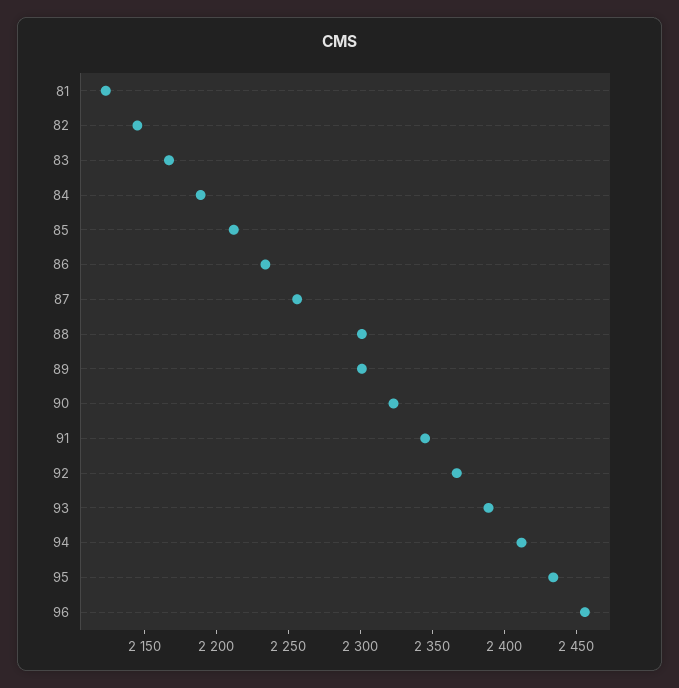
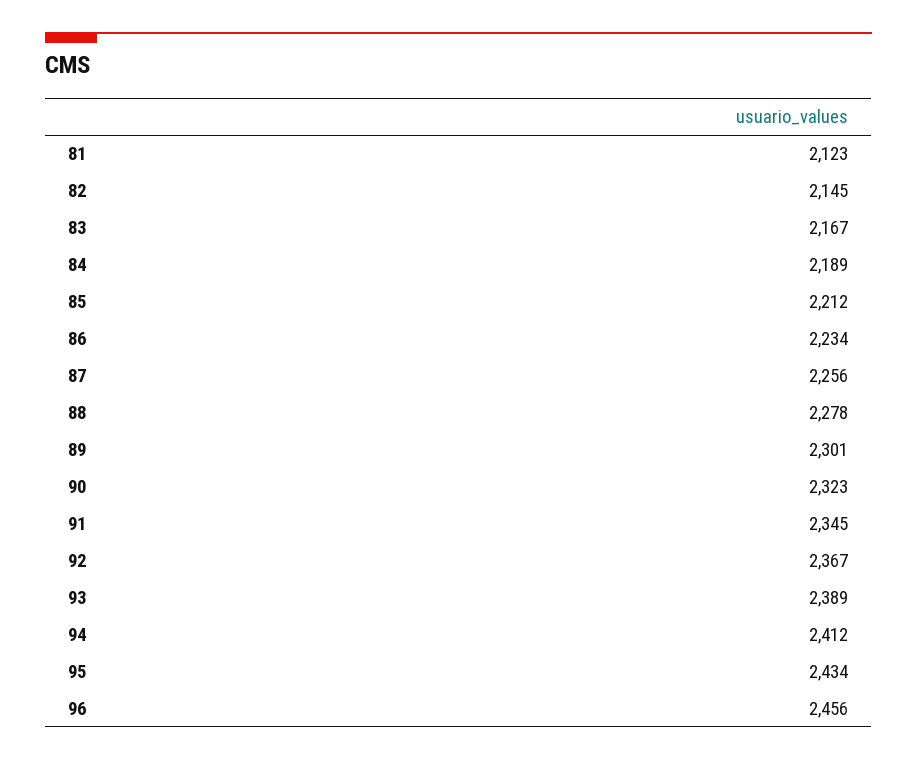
88: 2300 -> 2278

